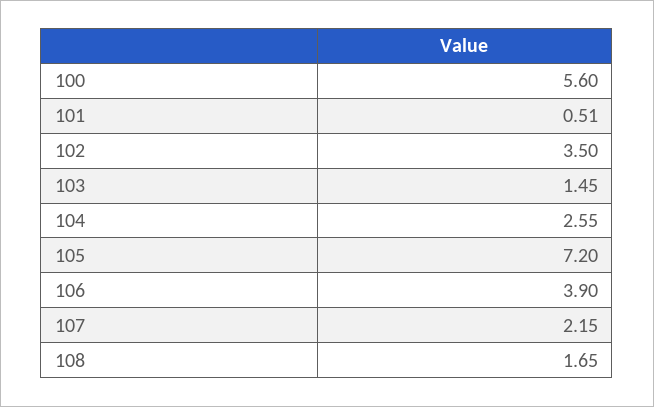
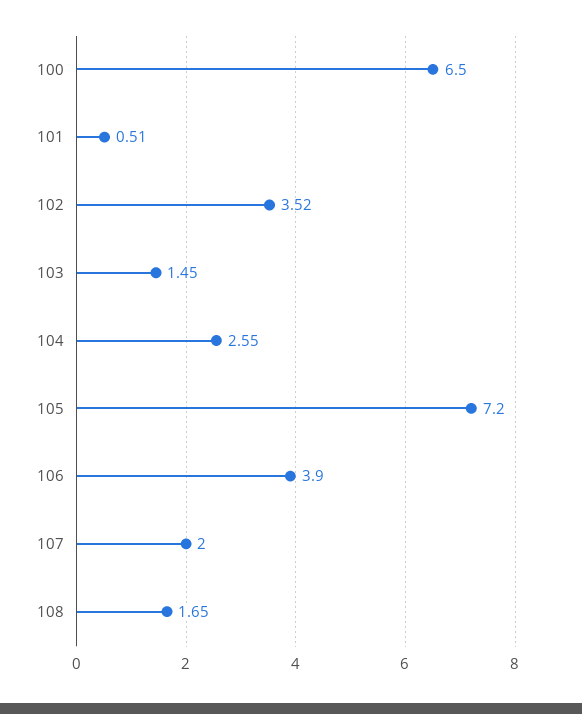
100: 5.6 -> 6.5
102: 3.5 -> 3.52
107: 2.15 -> 2

